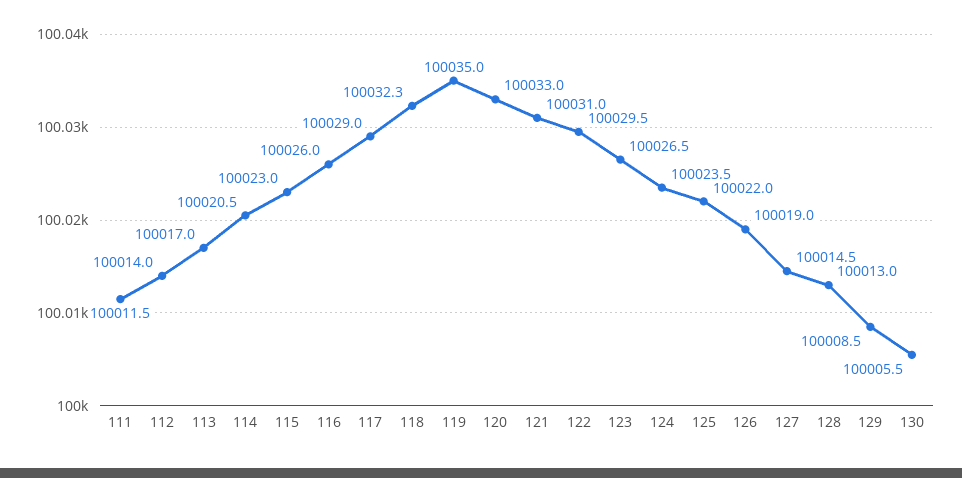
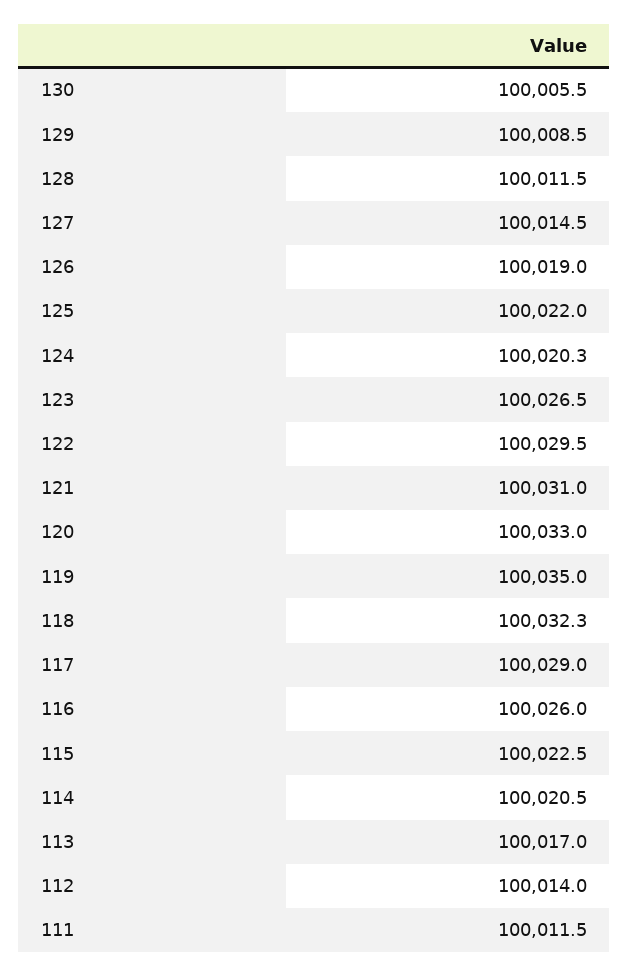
115: 100023 -> 100022.5
124: 100023.5 -> 100020.3
128: 100013 -> 100011.5

